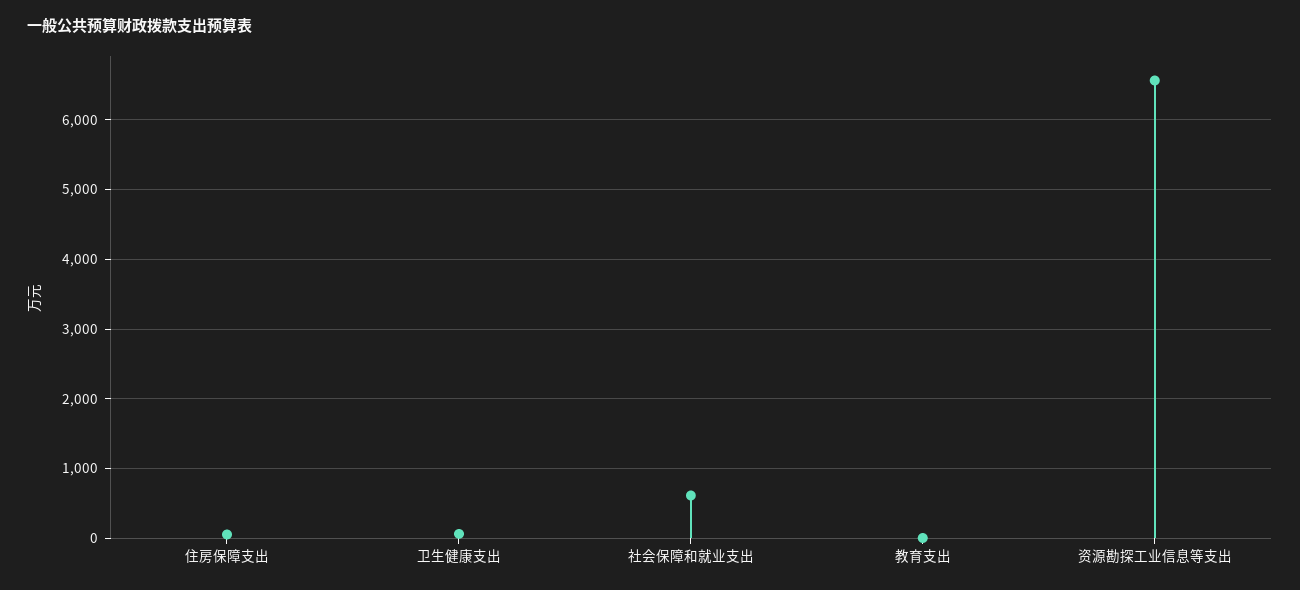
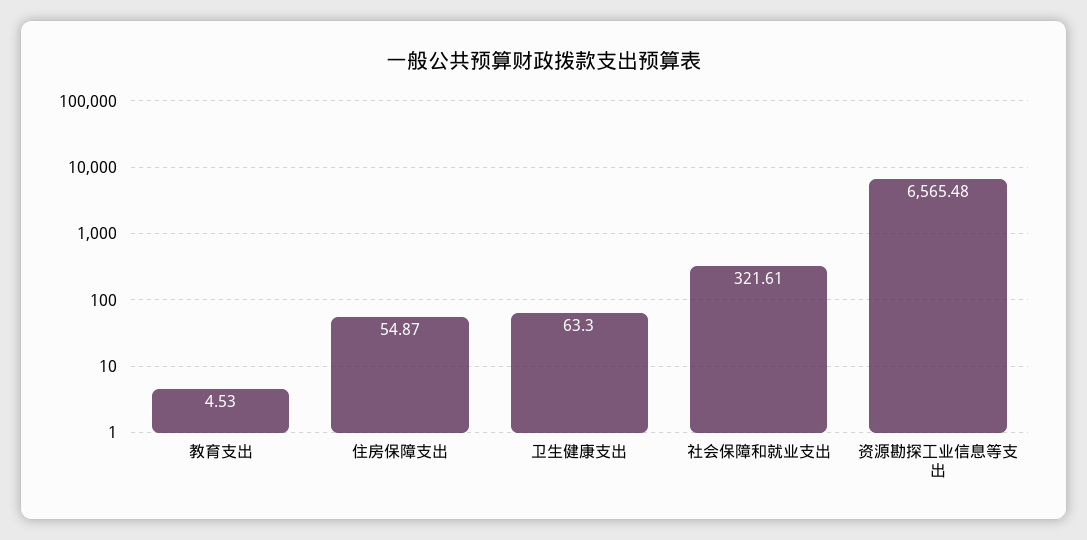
社会保障和就业支出: 600 -> 321.61

